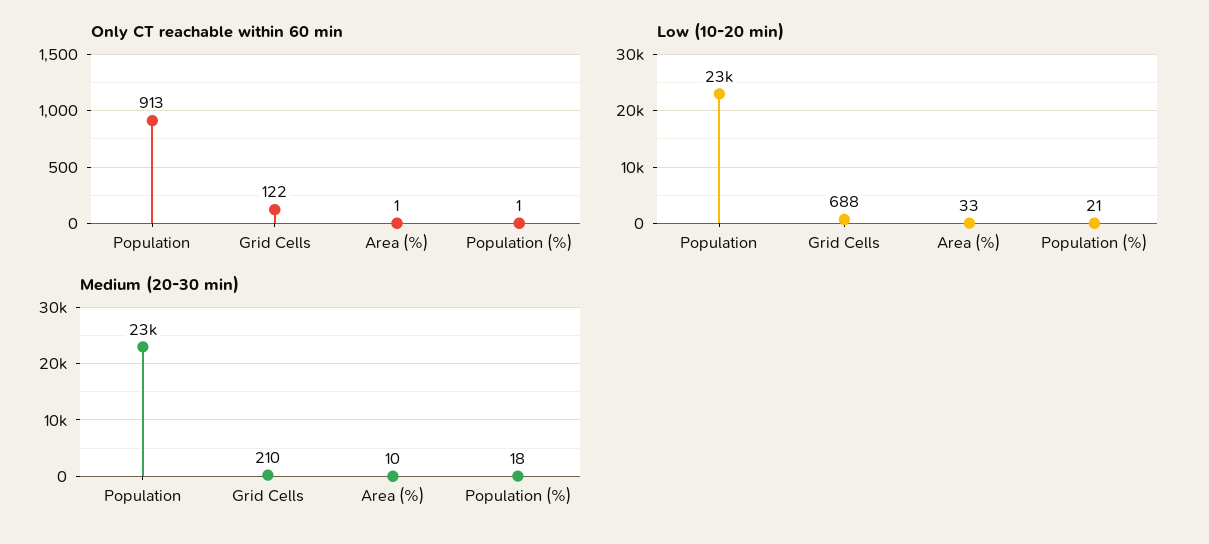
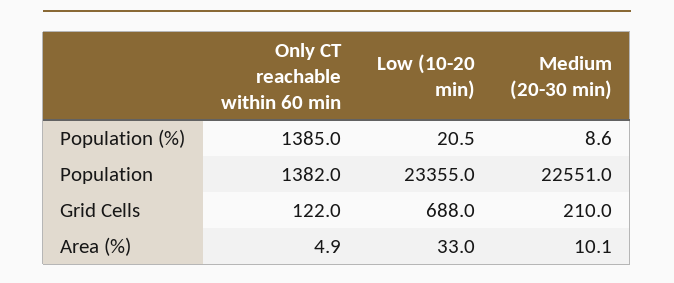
Only CT reachable within 60 min, Population: 913 -> 1382
Only CT reachable within 60 min, Area (%): 1 -> 4.9
Only CT reachable within 60 min, Population (%): 1 -> 1385
Medium (20-30 min), Population (%): 18 -> 8.6

